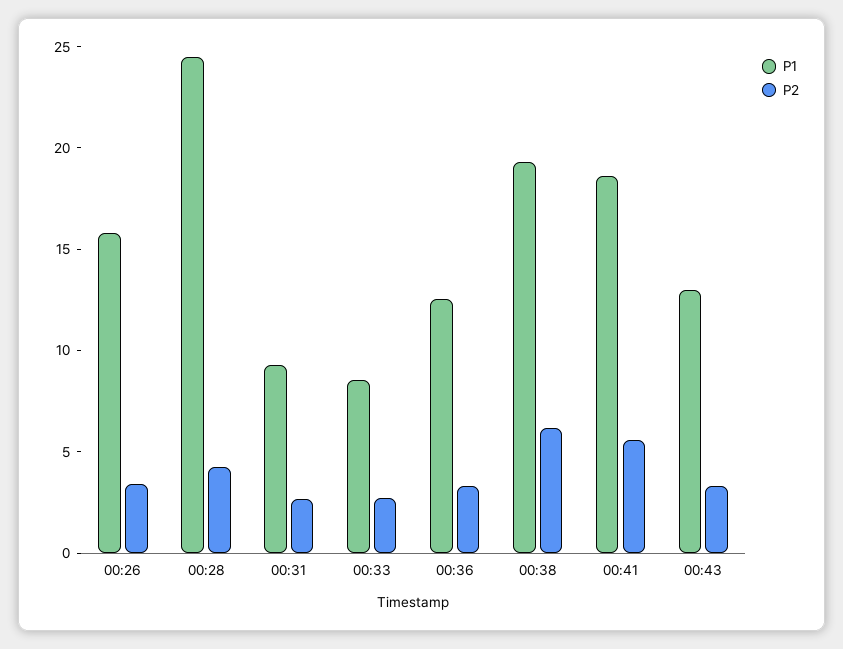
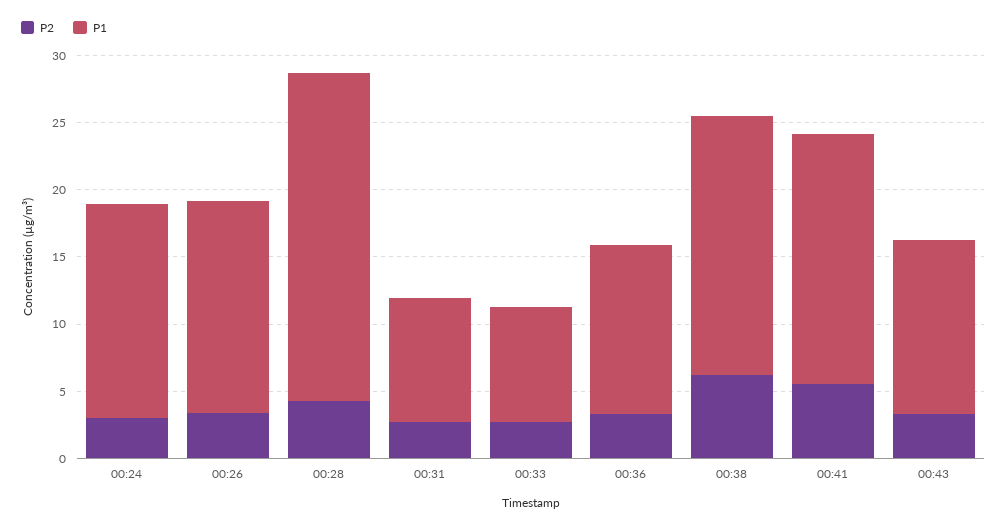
P2, 00:24: none -> 3
P1, 00:24: none -> 16

